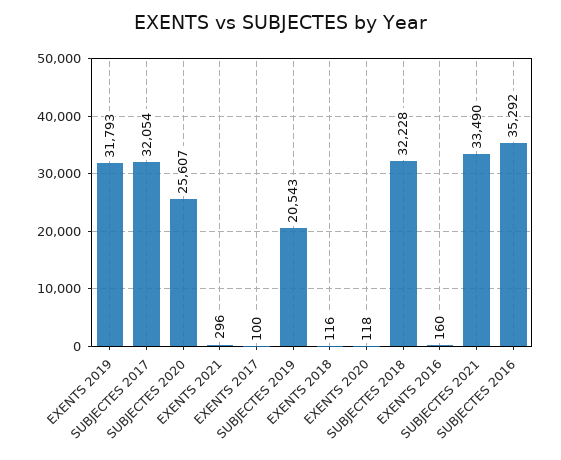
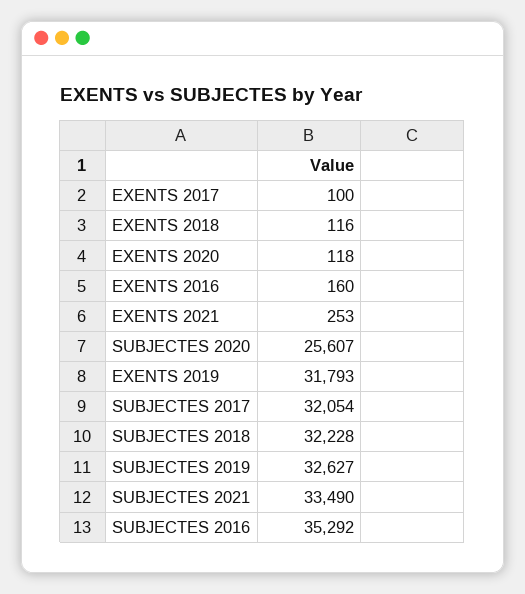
EXENTS 2021: 296 -> 253
SUBJECTES 2019: 20543 -> 32627

